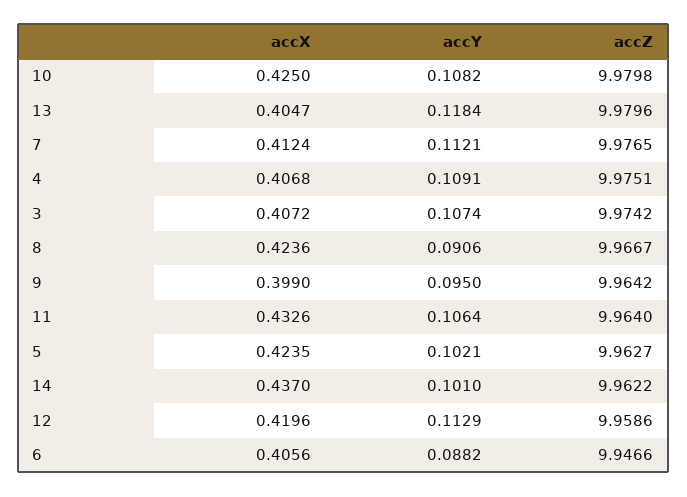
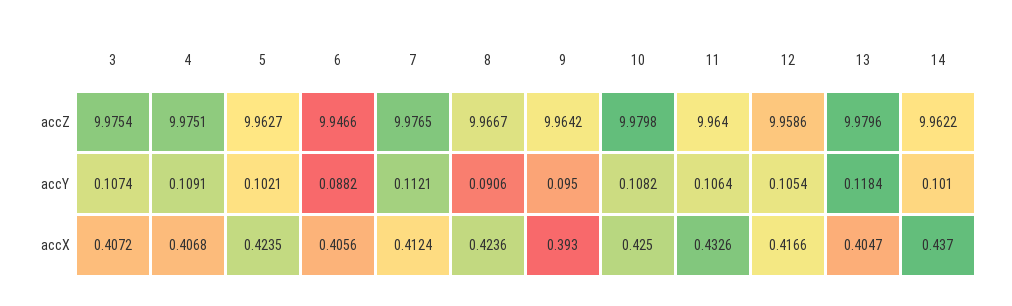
accZ, 3: 9.9742 -> 9.9754
accX, 9: 0.399 -> 0.393
accX, 12: 0.4196 -> 0.4166
accY, 12: 0.1129 -> 0.1054

